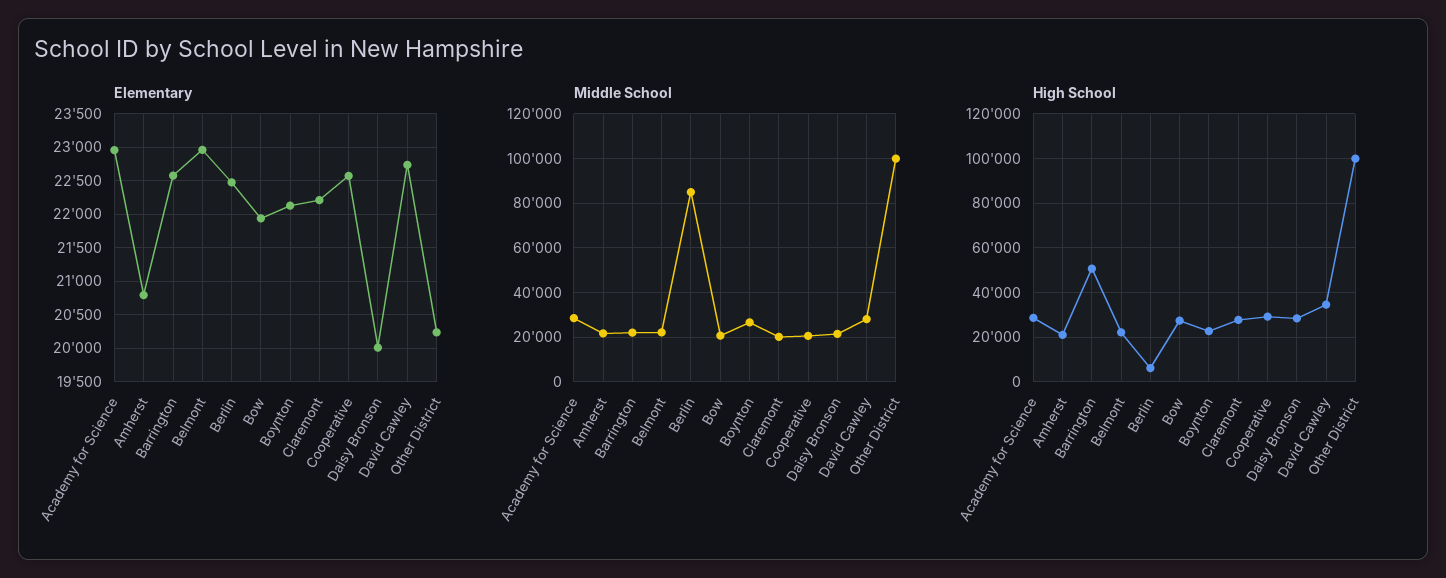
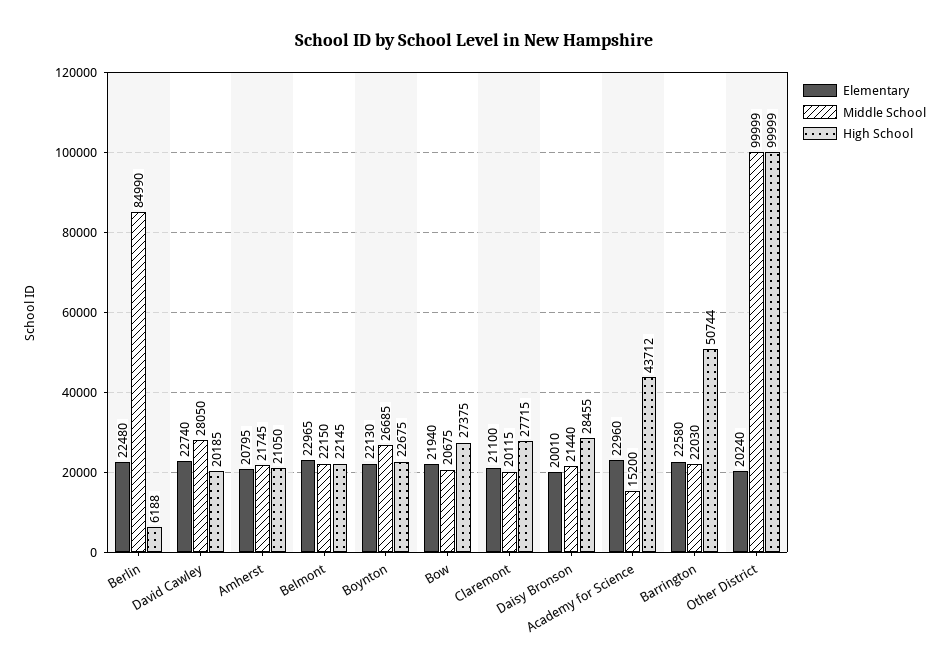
Elementary, Claremont: 22200 -> 21100
Elementary, Cooperative: 22600 -> none
Middle School, Academy for Science: 30000 -> 15200
Middle School, Cooperative: 20000 -> none
High School, Academy for Science: 30000 -> 43712
High School, Cooperative: 30000 -> none
High School, David Cawley: 35000 -> 20185

